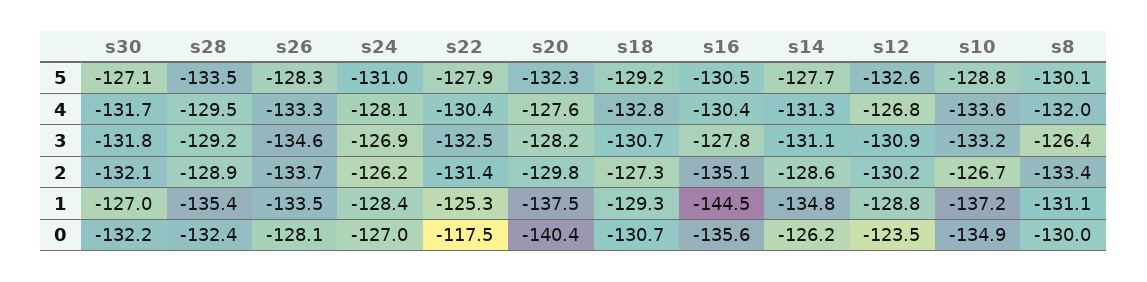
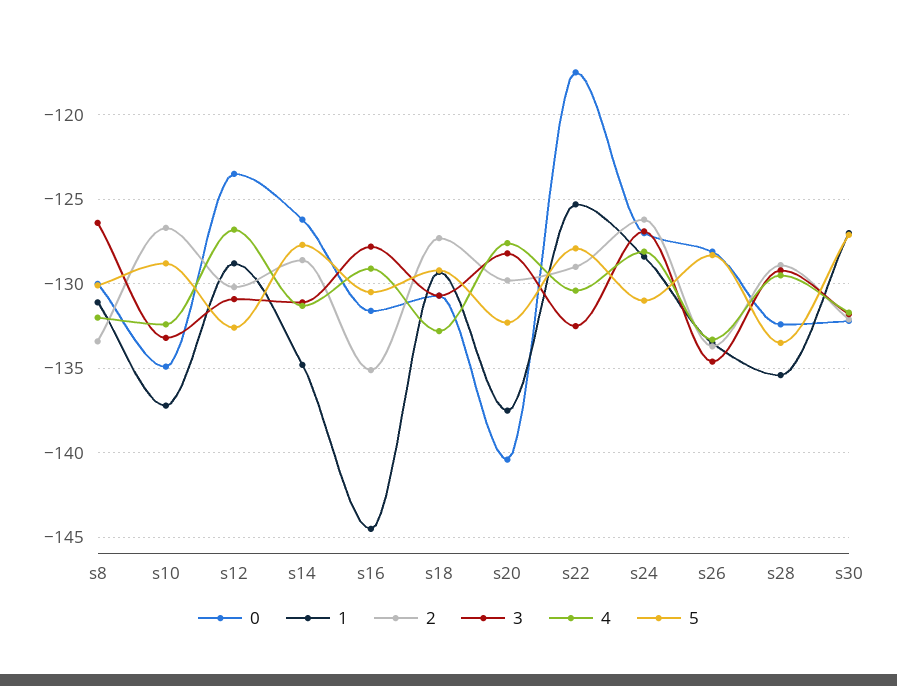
4, s16: -130.4 -> -129
4, s10: -133.6 -> -132.5
2, s22: -131.4 -> -129
0, s16: -135.6 -> -131.5

